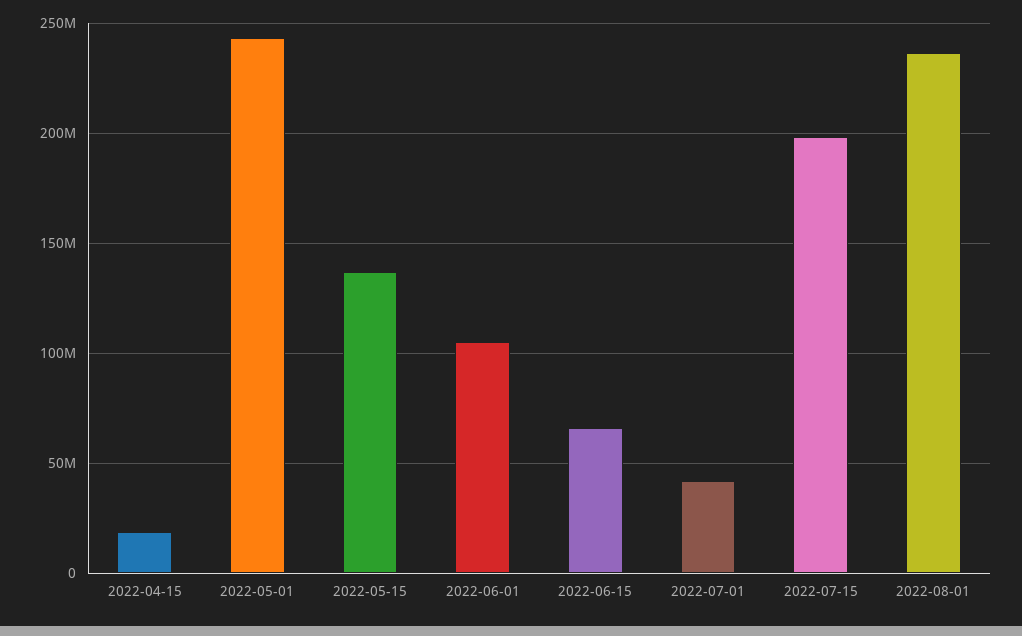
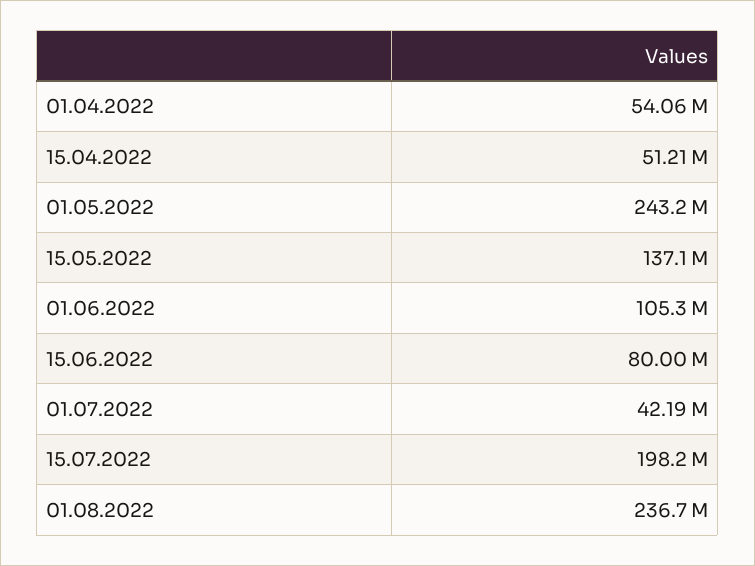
2022-04-15: 20000000 -> 51210000
2022-06-15: 65000000 -> 80000000
01.04.2022: none -> 54060000

